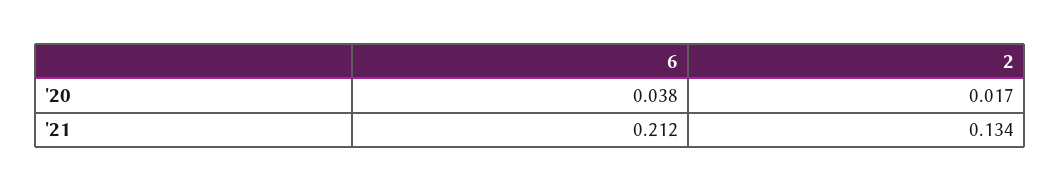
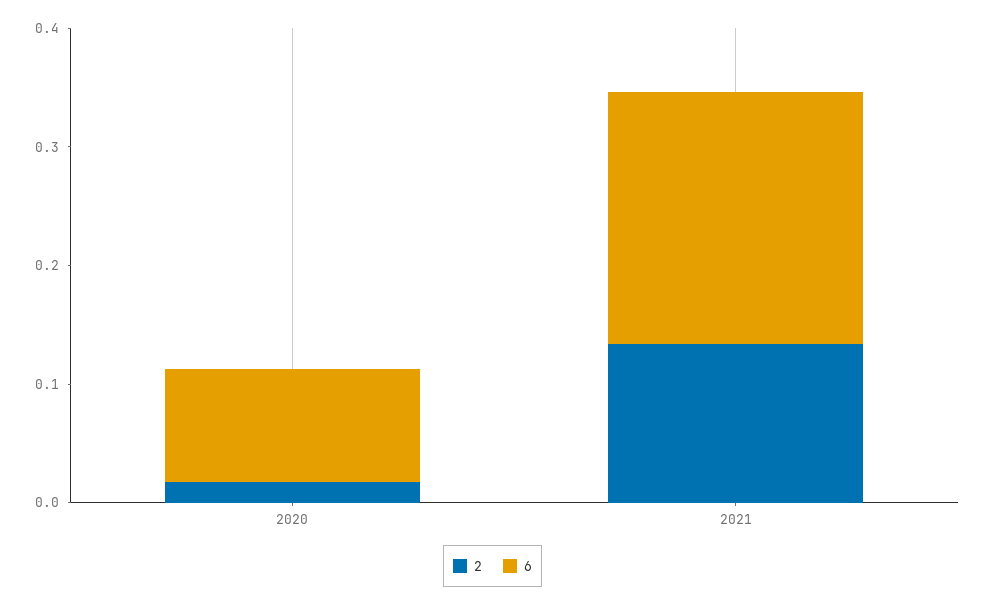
6, '20: 0.038 -> 0.1

